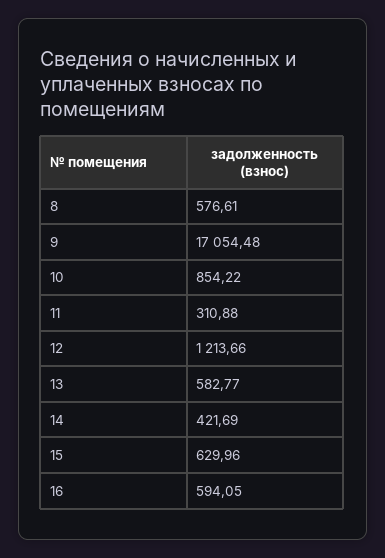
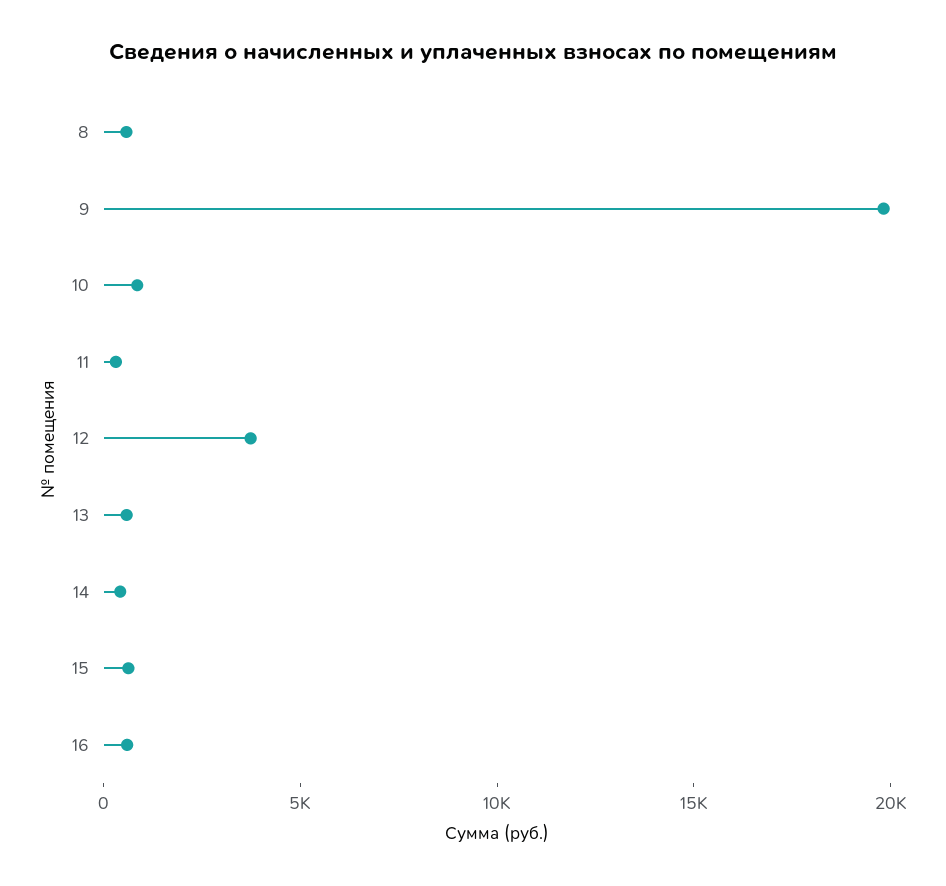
9: 17054.48 -> 20000
12: 1213.66 -> 4000

